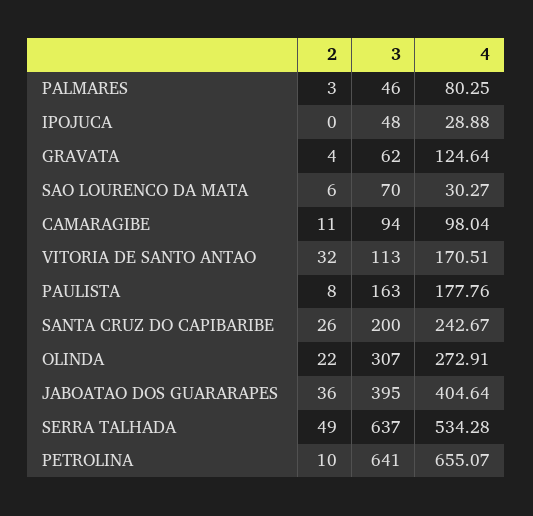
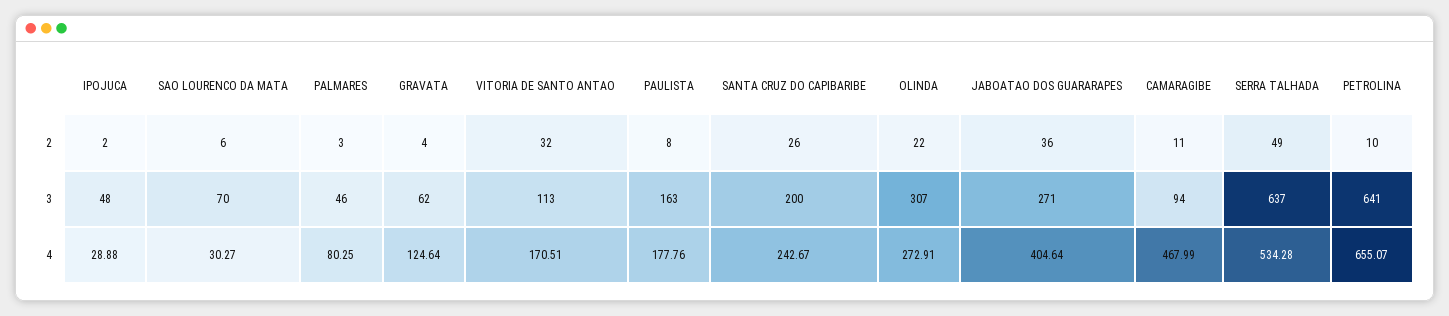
2, IPOJUCA: 0 -> 2
4, CAMARAGIBE: 98.04 -> 467.99
3, JABOATAO DOS GUARARAPES: 395 -> 271

